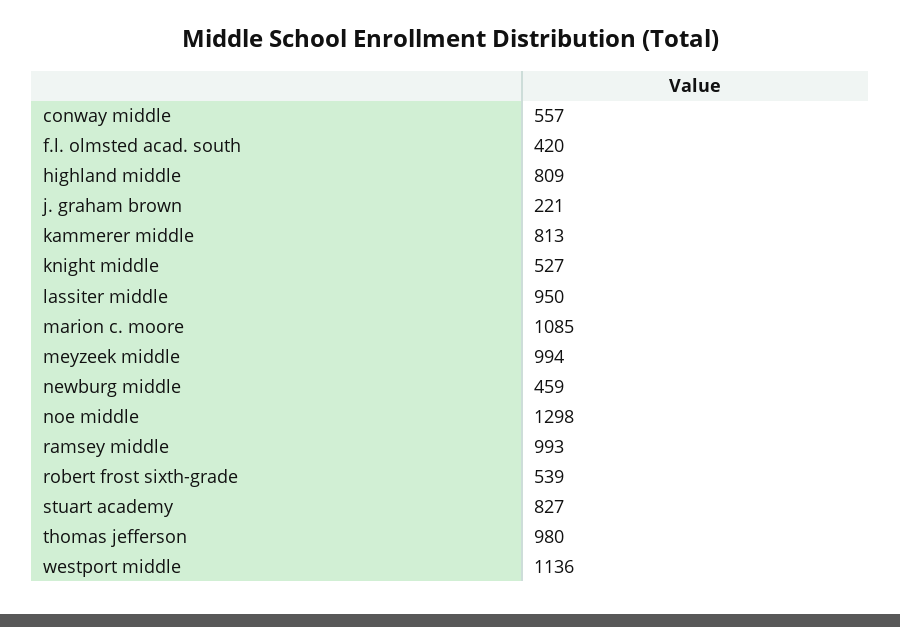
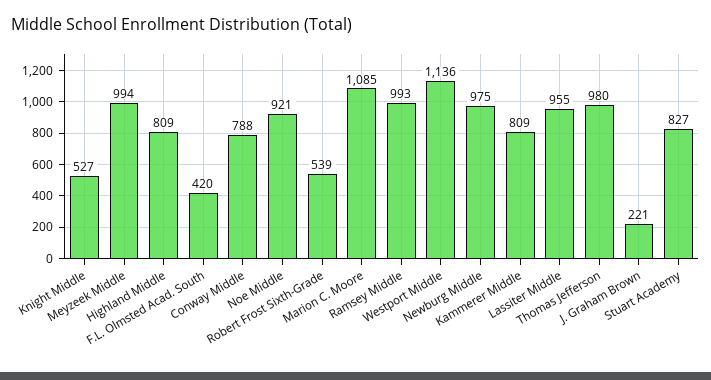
conway middle: 557 -> 788
kammerer middle: 813 -> 809
lassiter middle: 950 -> 955
newburg middle: 459 -> 975
noe middle: 1298 -> 921

